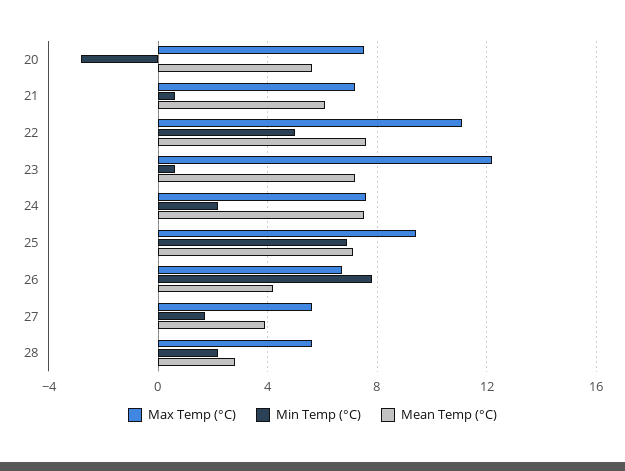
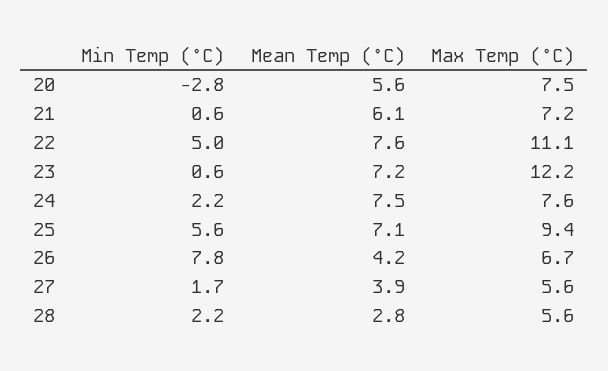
Min Temp (°C), 25: 7 -> 5.6

